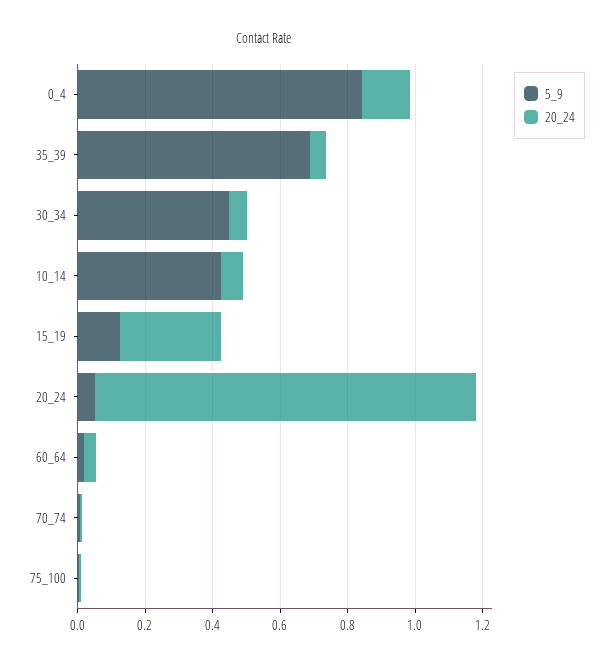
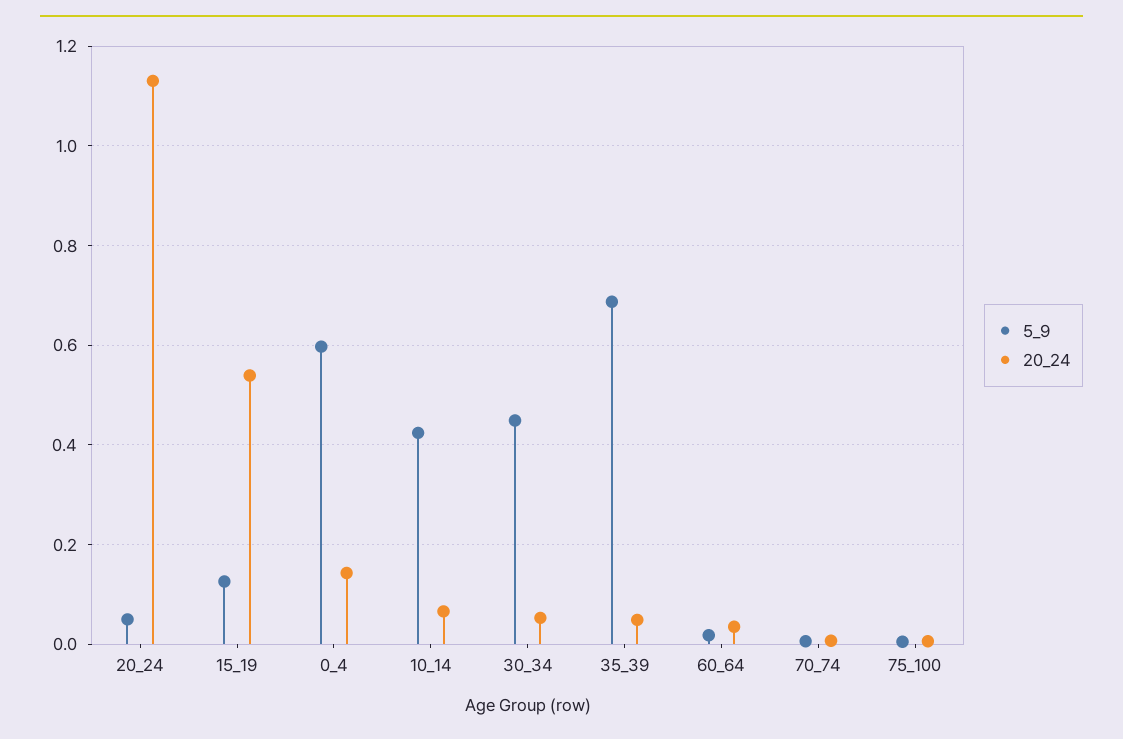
5_9, 0_4: 0.85 -> 0.6
20_24, 15_19: 0.3 -> 0.54

